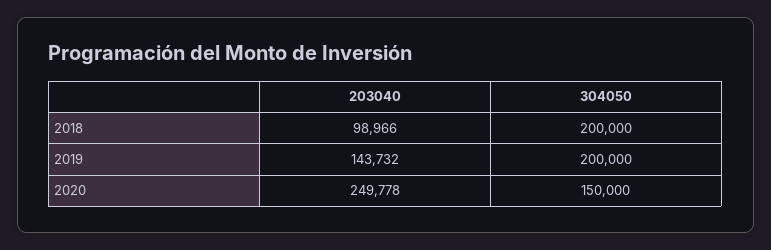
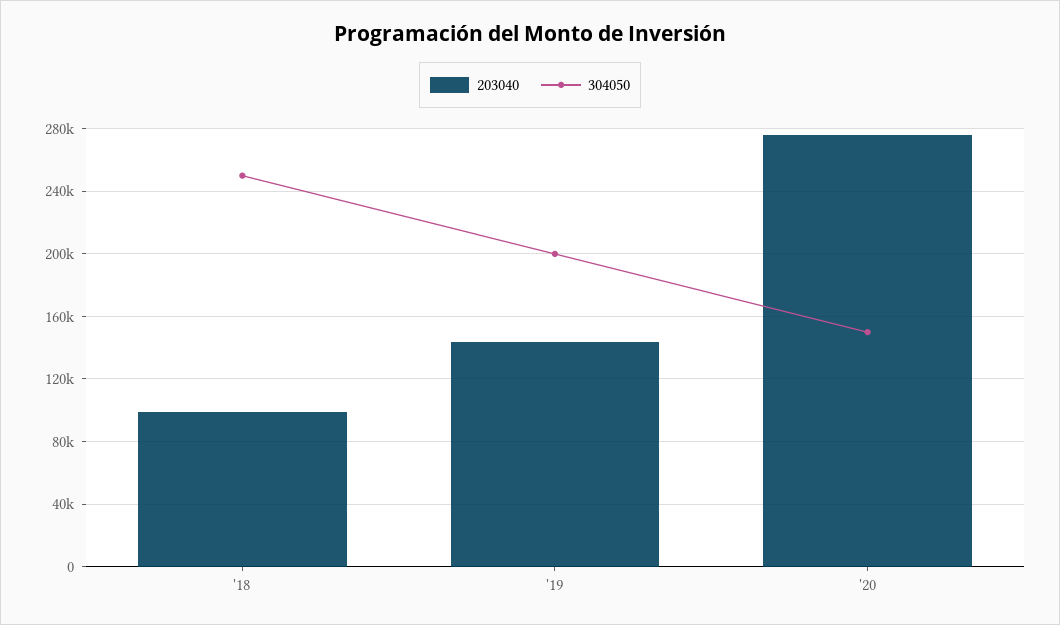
304050, 2018: 200000 -> 250000
203040, 2020: 249778 -> 275000

